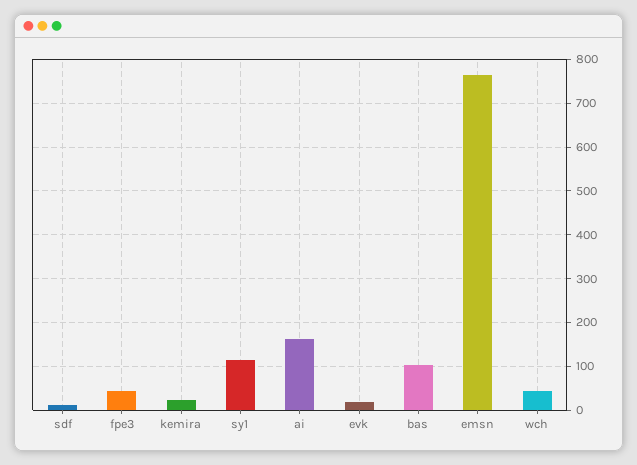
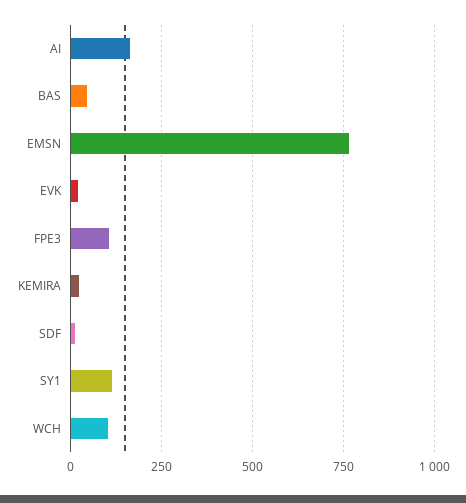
fpe3: 40 -> 100
bas: 100 -> 50
wch: 40 -> 100

